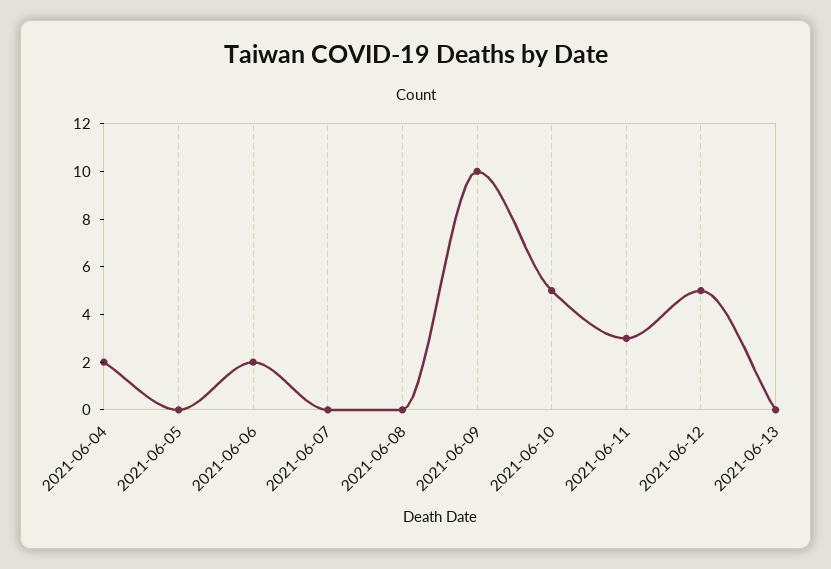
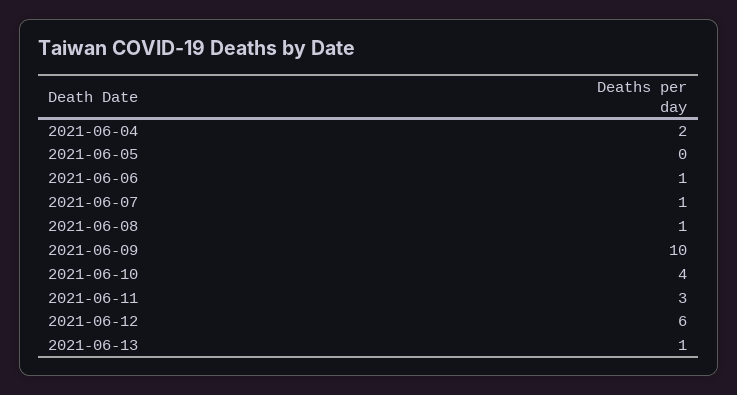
2021-06-06: 2 -> 1
2021-06-07: 0 -> 1
2021-06-08: 0 -> 1
2021-06-10: 5 -> 4
2021-06-12: 5 -> 6
2021-06-13: 0 -> 1

